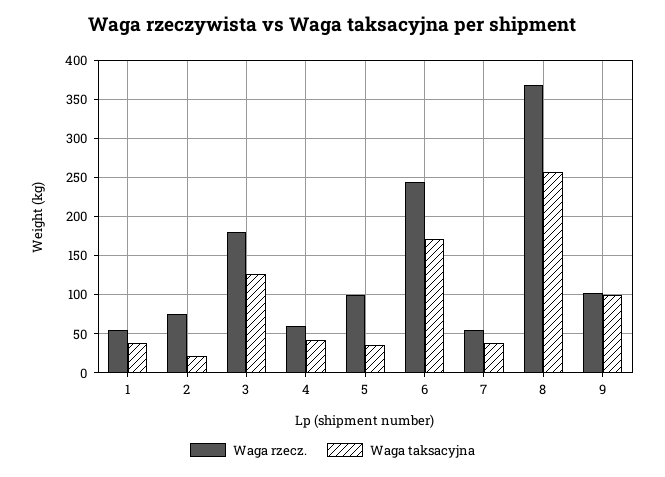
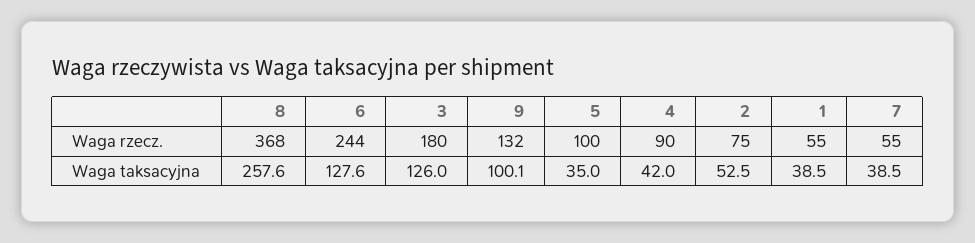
Waga taksacyjna, 2: 20 -> 52.5
Waga rzecz., 4: 60 -> 90
Waga taksacyjna, 6: 170 -> 127.6
Waga rzecz., 9: 100 -> 132

